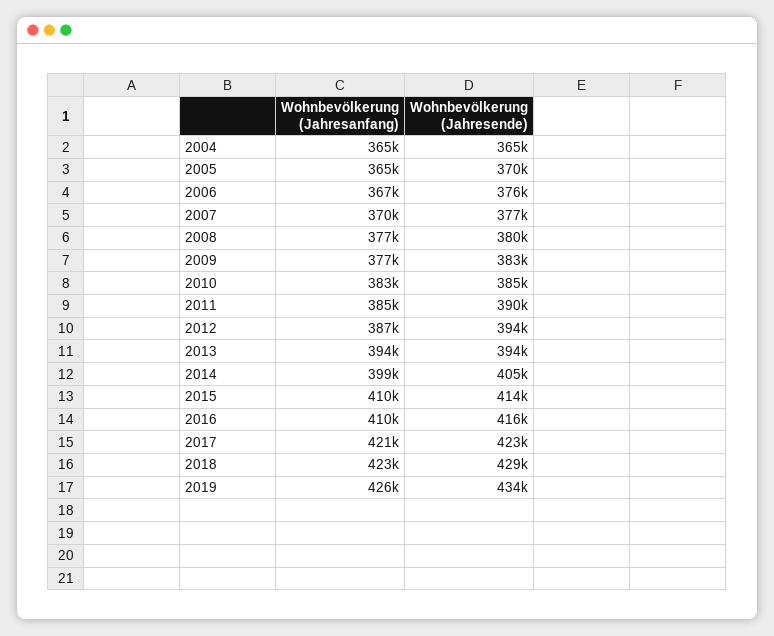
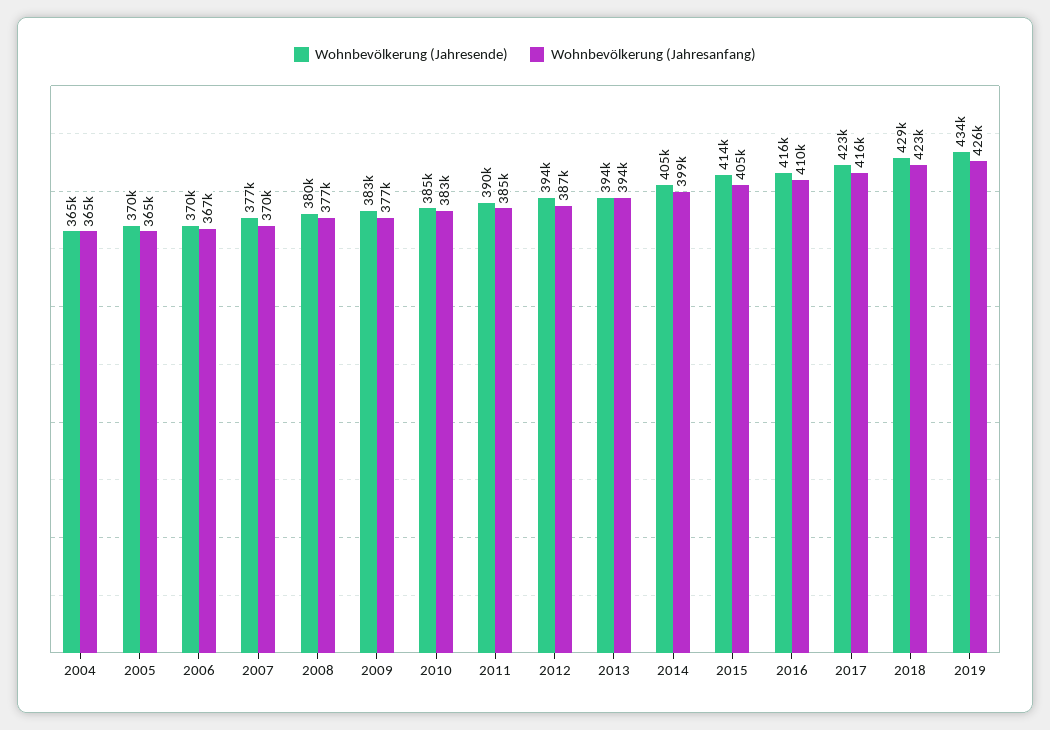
Wohnbevölkerung (Jahresende), 2006: 376000 -> 370000
Wohnbevölkerung (Jahresanfang), 2015: 410000 -> 405000
Wohnbevölkerung (Jahresanfang), 2017: 421000 -> 416000

